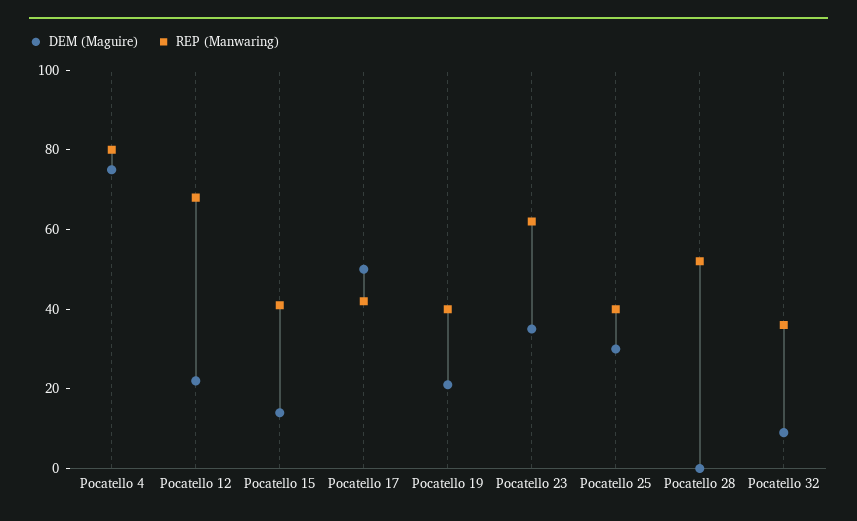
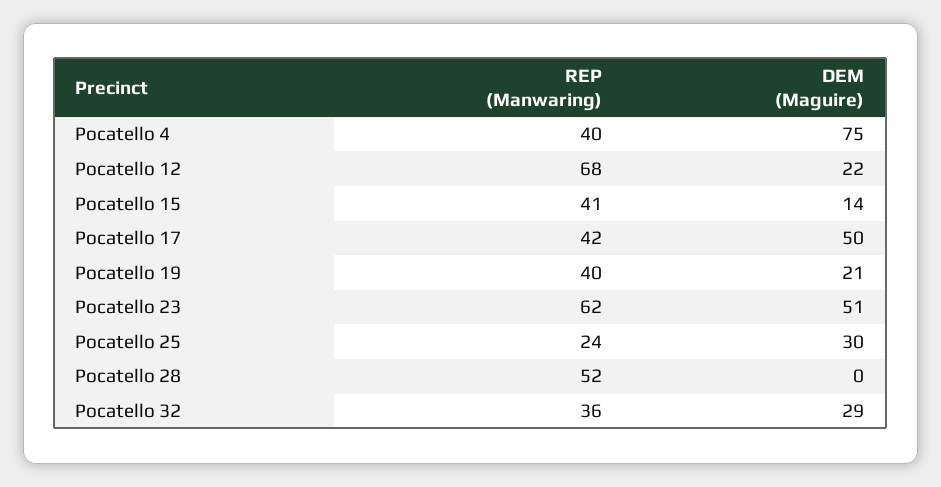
REP (Manwaring), Pocatello 4: 80 -> 40
DEM (Maguire), Pocatello 23: 35 -> 51
REP (Manwaring), Pocatello 25: 40 -> 24
DEM (Maguire), Pocatello 32: 10 -> 29

